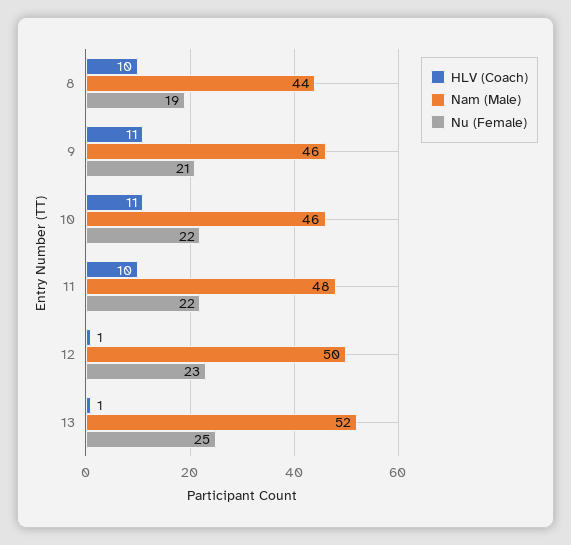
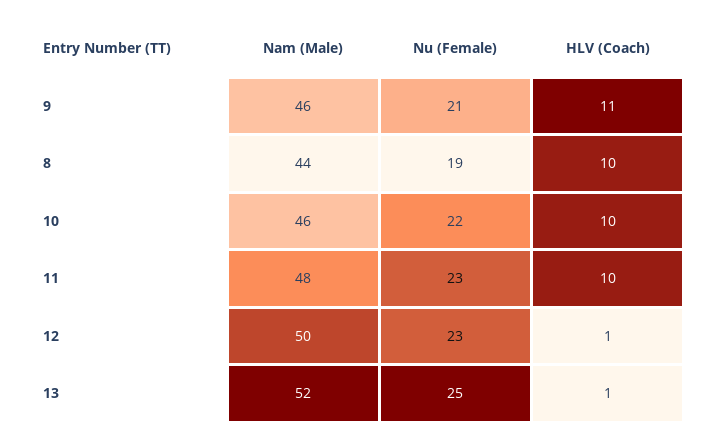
HLV (Coach), 10: 11 -> 10
Nu (Female), 11: 22 -> 23

